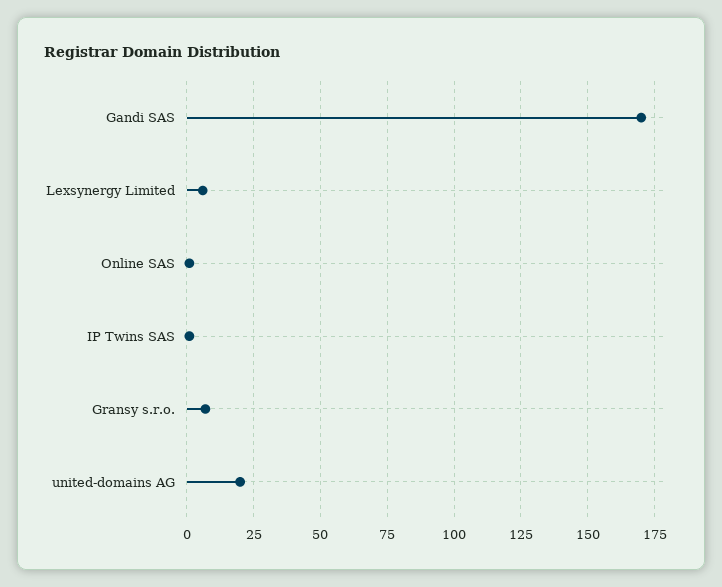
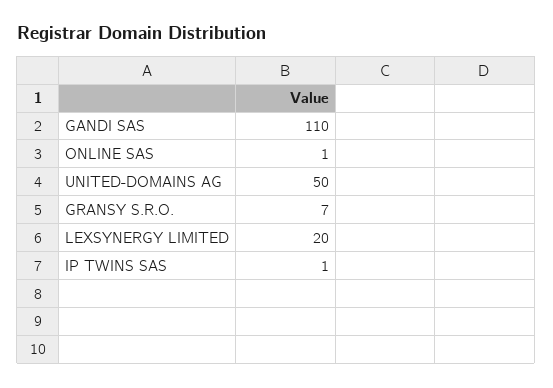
Gandi SAS: 170 -> 110
Lexsynergy Limited: 5 -> 20
united-domains AG: 20 -> 50

